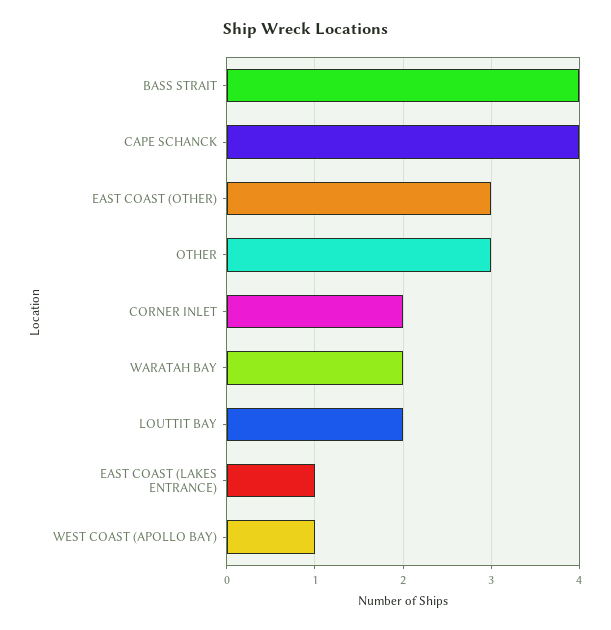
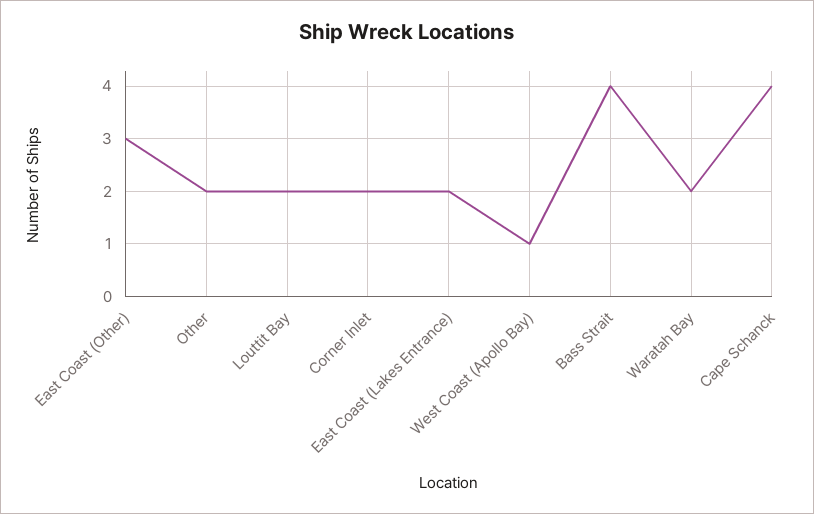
OTHER: 3 -> 2
EAST COAST (LAKES ENTRANCE): 1 -> 2

